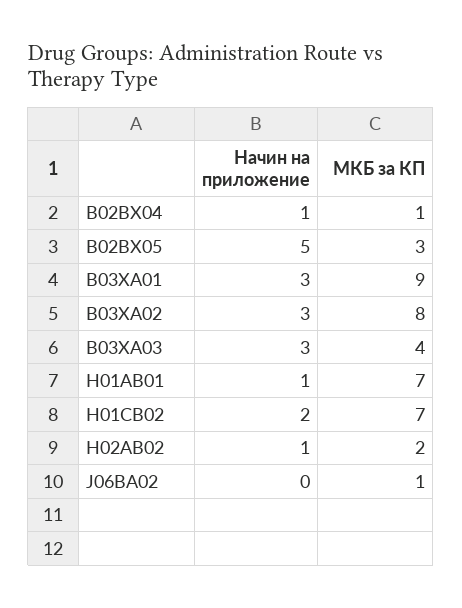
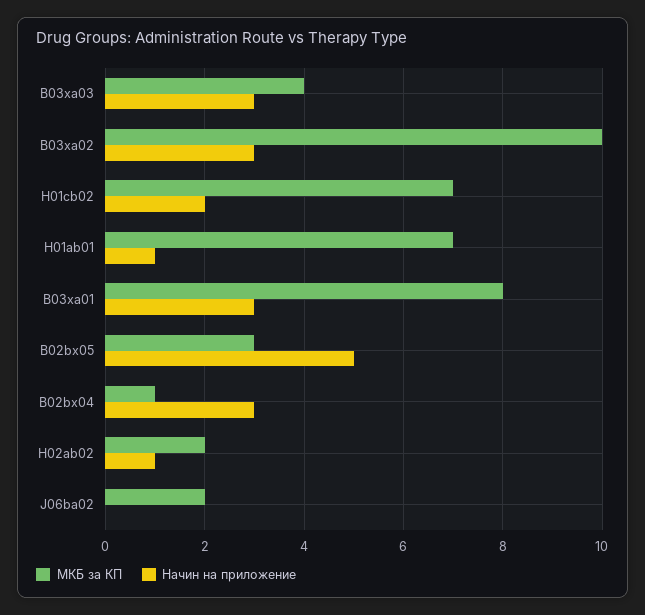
Начин на приложение, B02BX04: 1 -> 3
МКБ за КП, B03XA01: 9 -> 8
МКБ за КП, B03XA02: 8 -> 10
МКБ за КП, J06BA02: 1 -> 2

